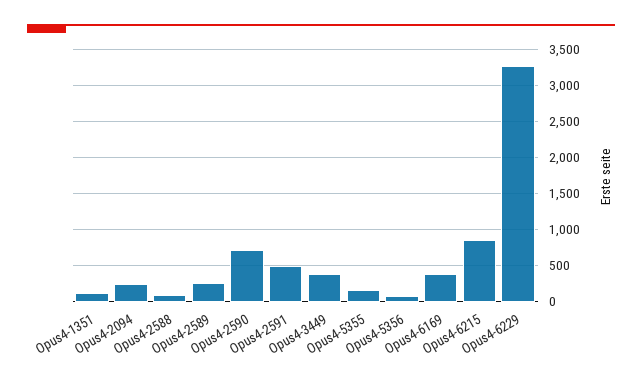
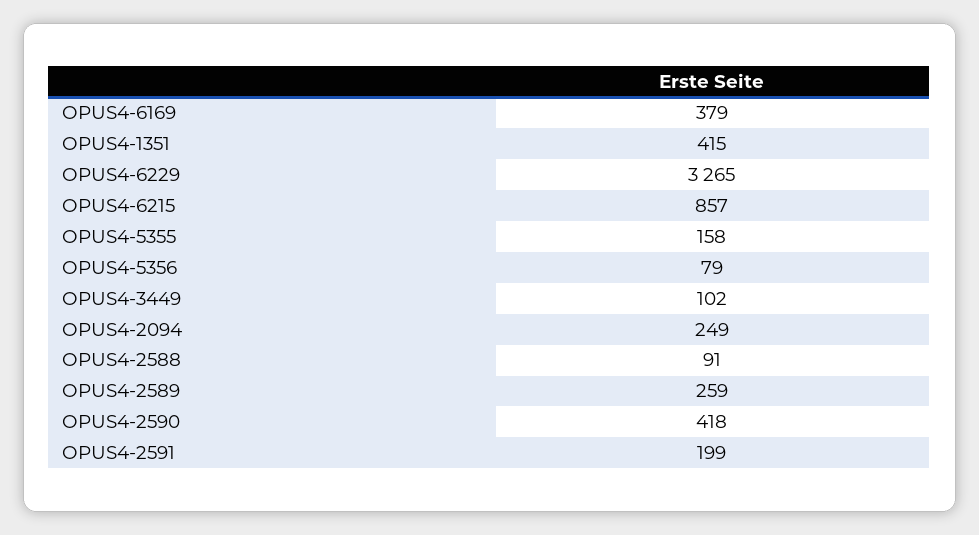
Opus4-1351: 100 -> 415
Opus4-2590: 700 -> 418
Opus4-2591: 500 -> 199
Opus4-3449: 400 -> 102

